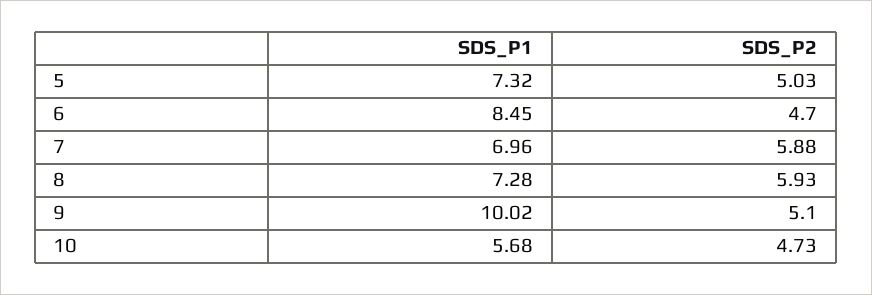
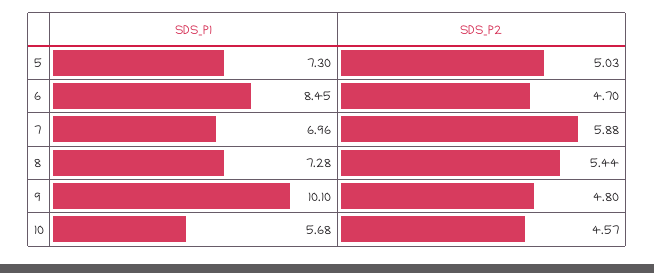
SDS_P1, 5: 7.32 -> 7.3
SDS_P2, 8: 5.93 -> 5.44
SDS_P1, 9: 10.02 -> 10.1
SDS_P2, 9: 5.1 -> 4.8
SDS_P2, 10: 4.73 -> 4.57

